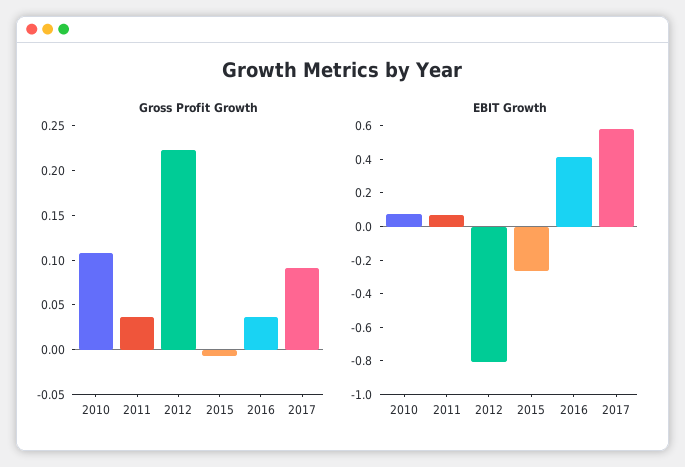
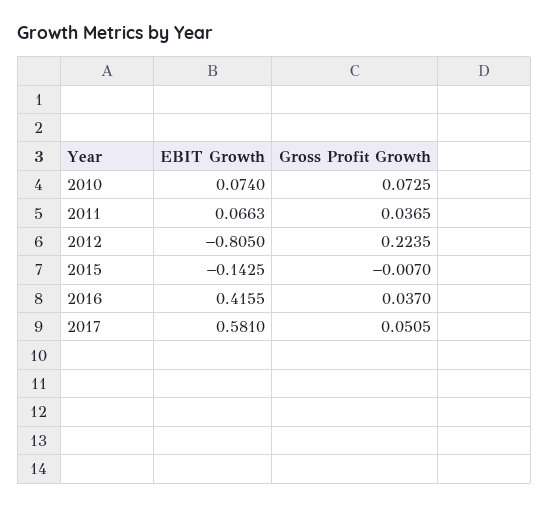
Gross Profit Growth, 2010: 0.11 -> 0.0725
Gross Profit Growth, 2017: 0.09 -> 0.0505
EBIT Growth, 2015: -0.25 -> -0.1425

